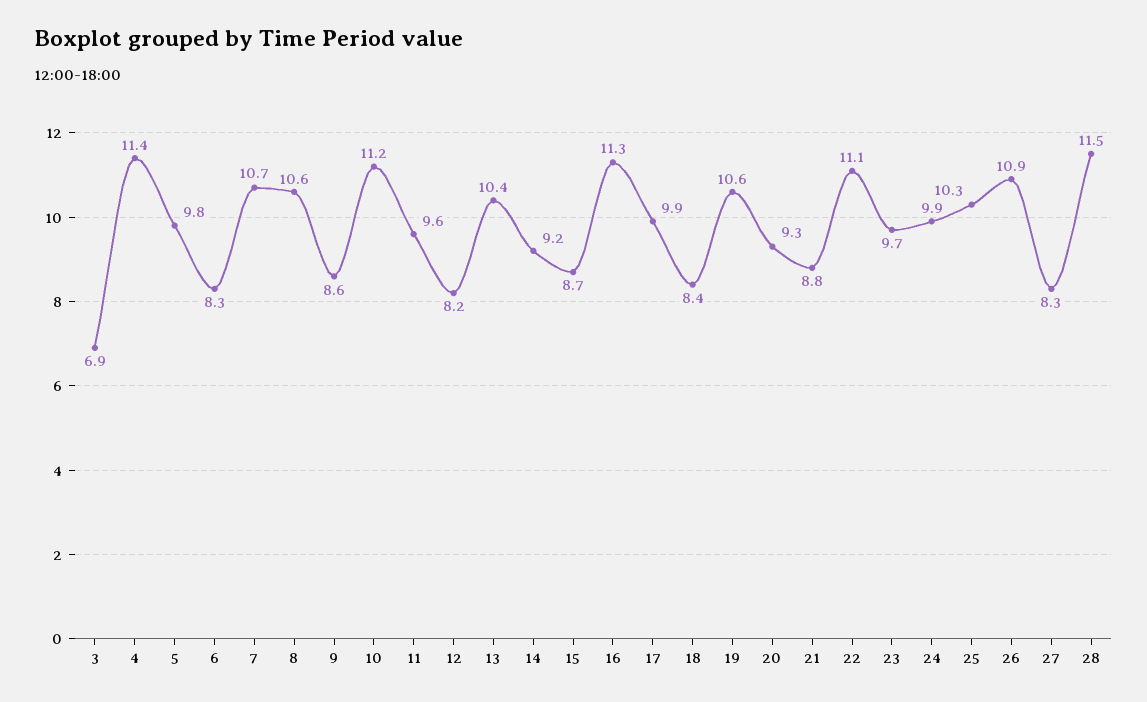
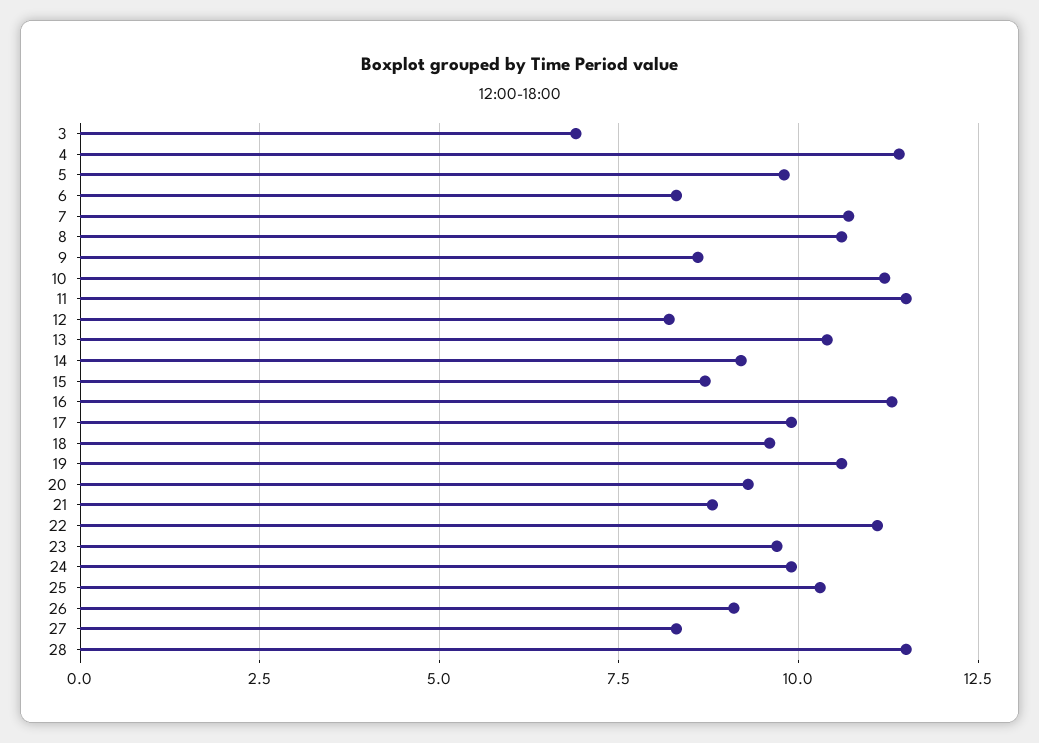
11: 9.6 -> 11.5
18: 8.4 -> 9.5
26: 10.9 -> 9

